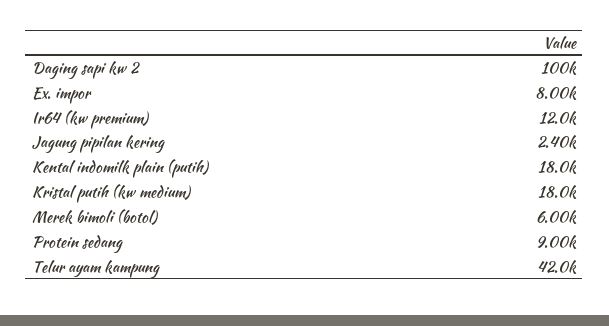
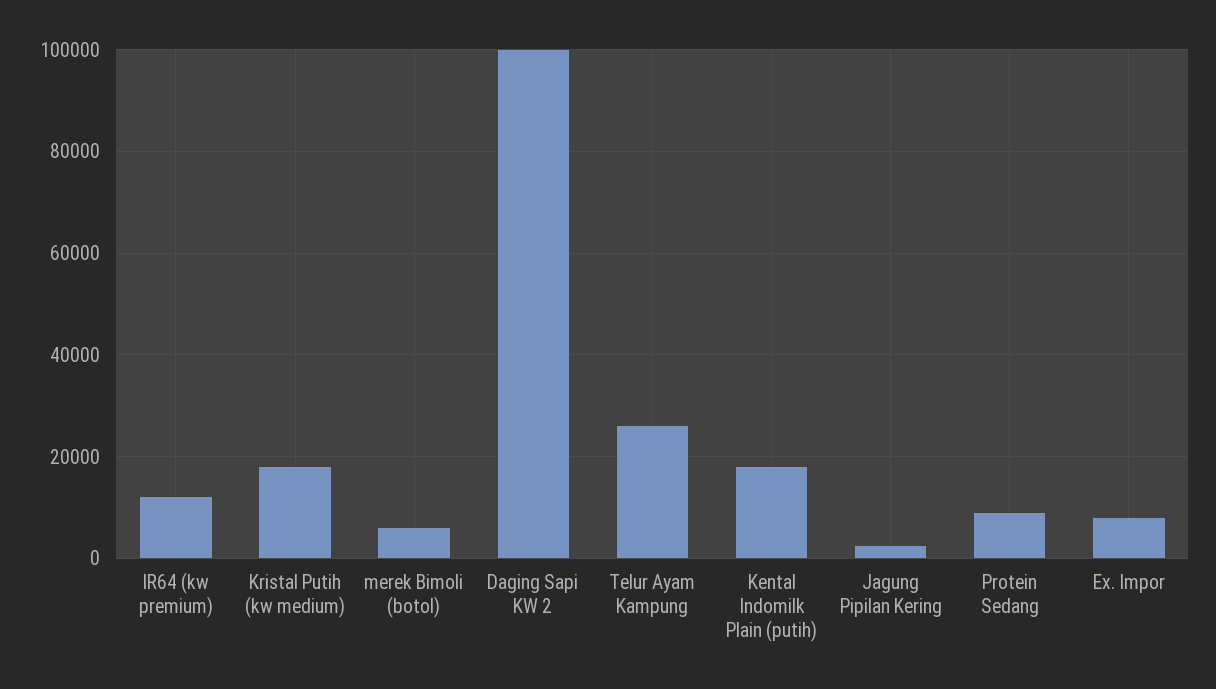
Telur ayam kampung: 42000 -> 26000

